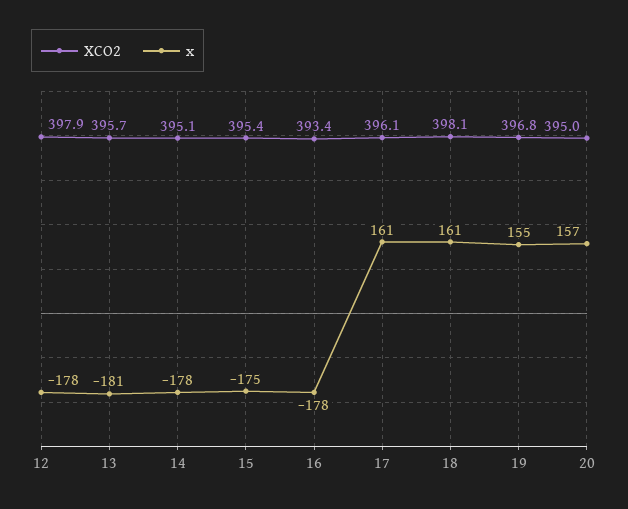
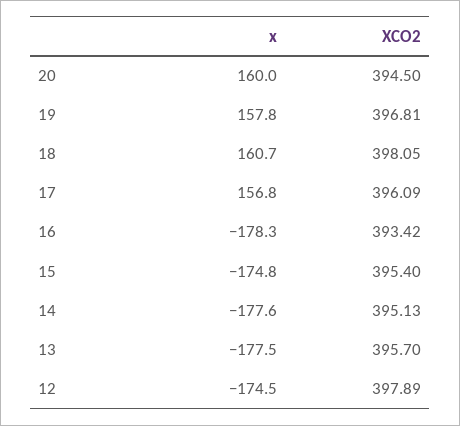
x, 12: -178 -> -174.5
x, 13: -181 -> -177.5
x, 17: 161 -> 156.8
x, 19: 155 -> 157.8
XCO2, 20: 395 -> 394.5
x, 20: 157 -> 160

